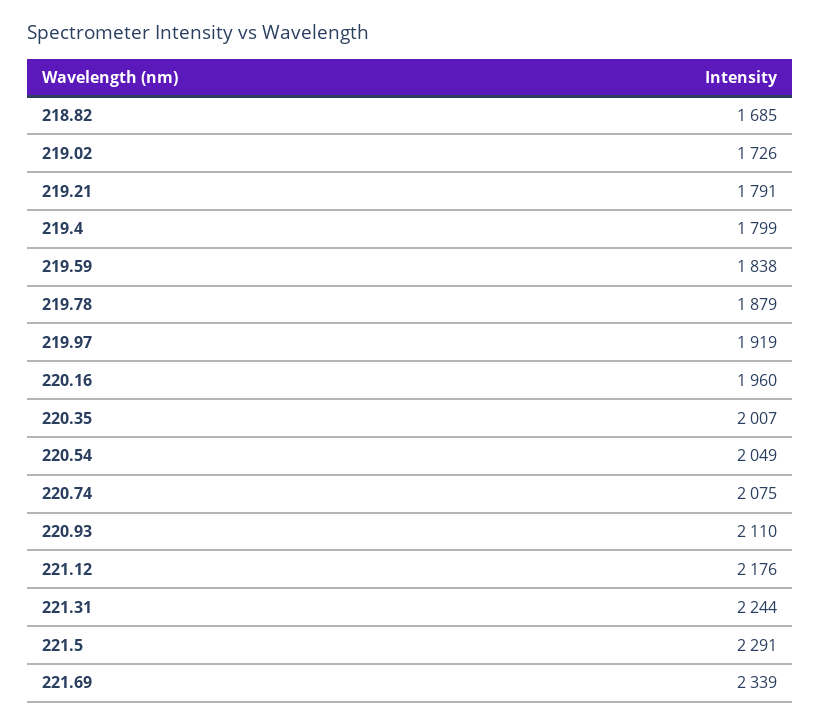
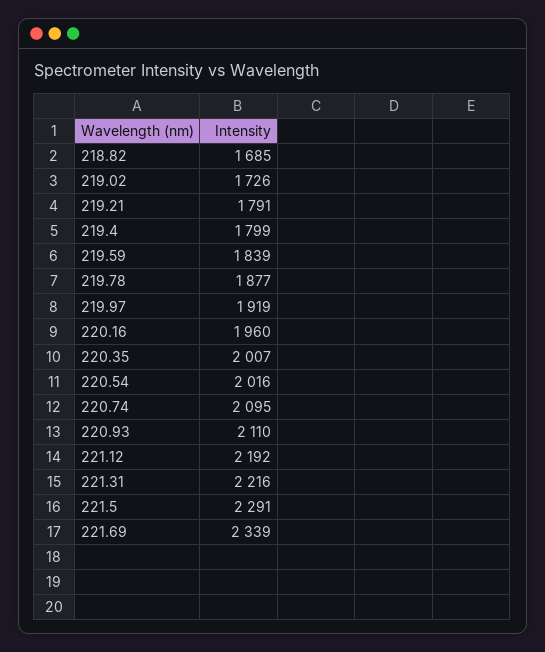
219.59: 1838 -> 1839
219.78: 1879 -> 1877
220.54: 2049 -> 2016
220.74: 2075 -> 2095
221.12: 2176 -> 2192
221.31: 2244 -> 2216

